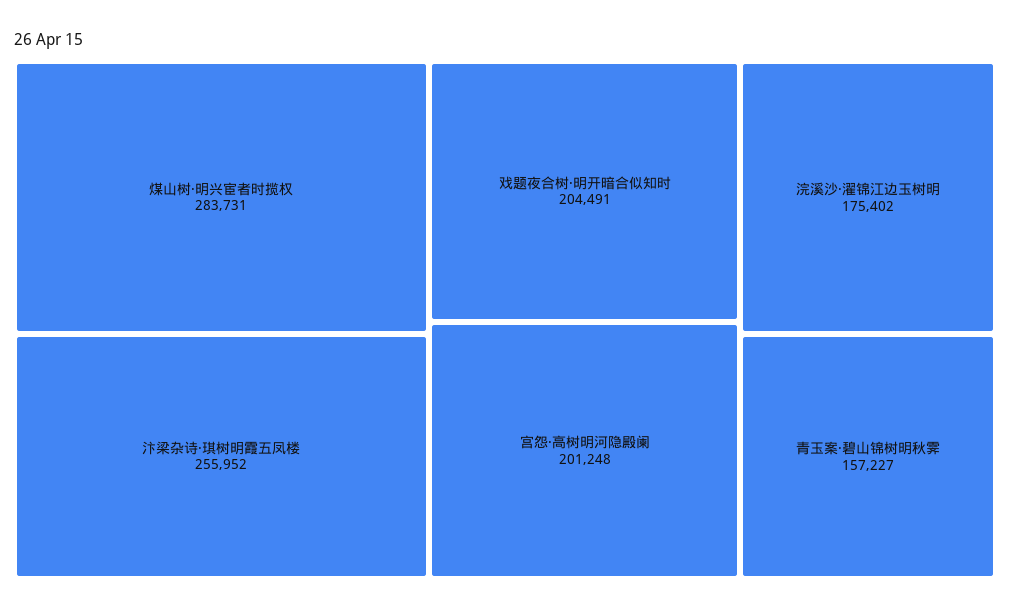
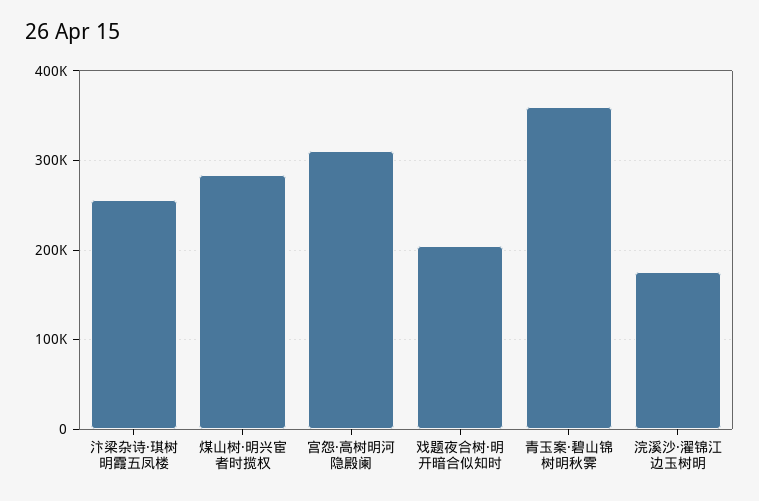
宫怨·高树明河隐殿阑: 201248 -> 310000
青玉案·碧山锦树明秋霁: 157227 -> 360000

